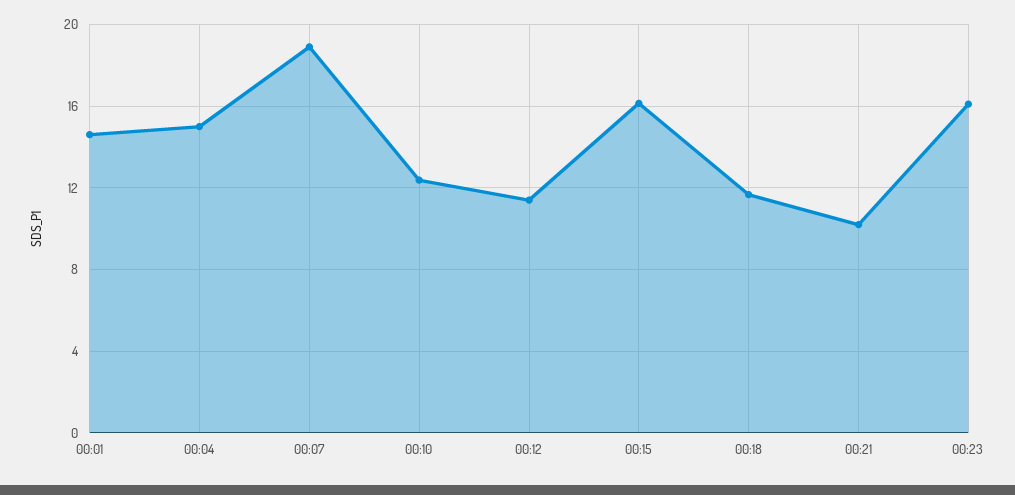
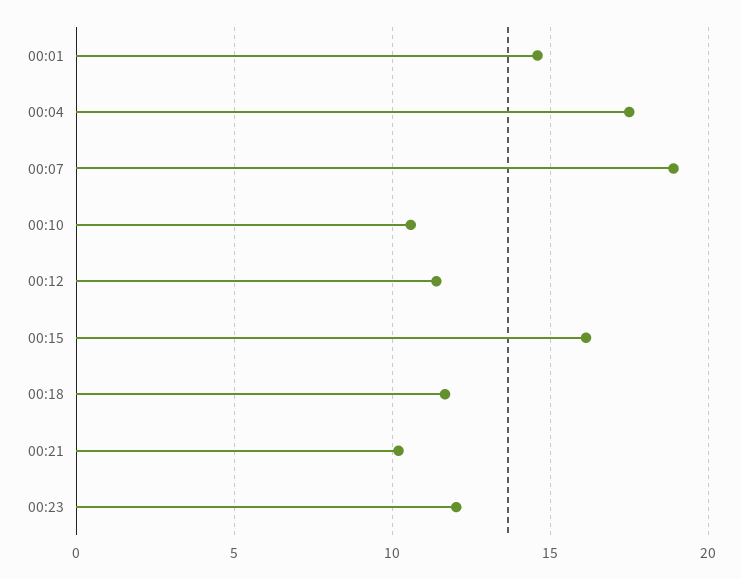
00:04: 15 -> 17.5
00:10: 12.5 -> 10.5
00:23: 16 -> 12

